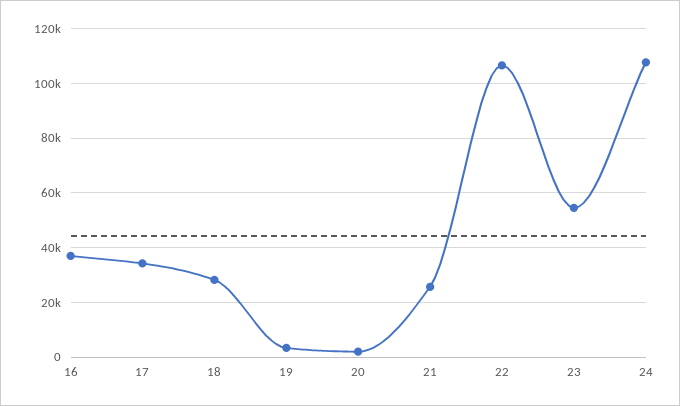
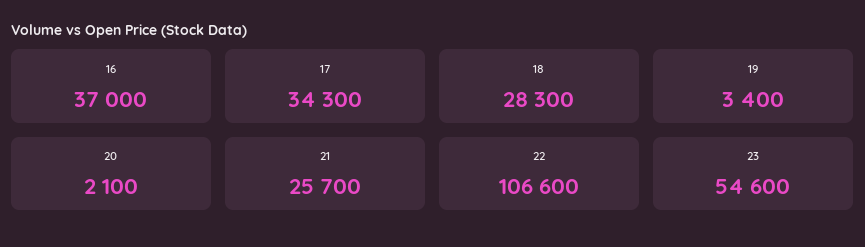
24: 107500 -> none

